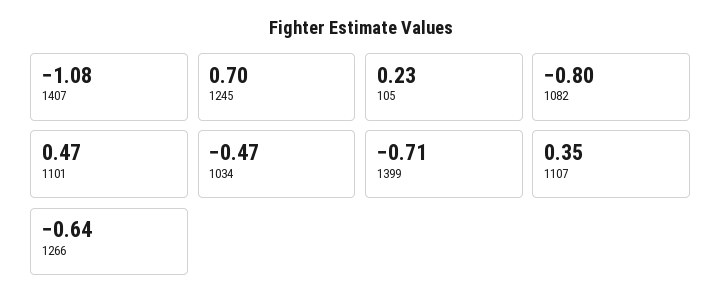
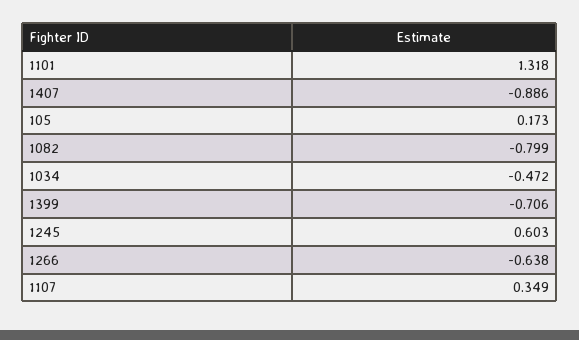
1407: -1.08 -> -0.886
1245: 0.7 -> 0.603
105: 0.23 -> 0.173
1101: 0.47 -> 1.318

